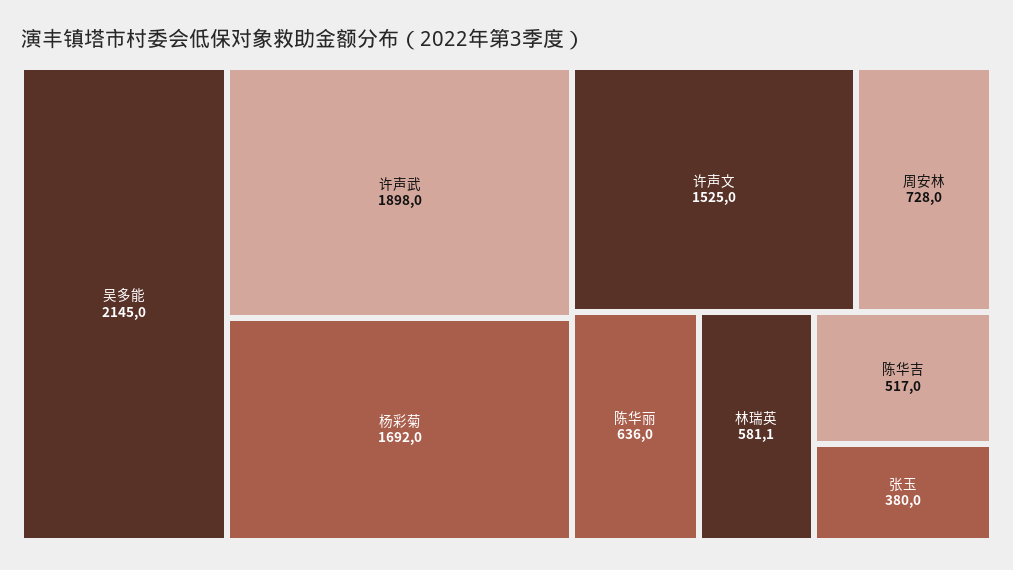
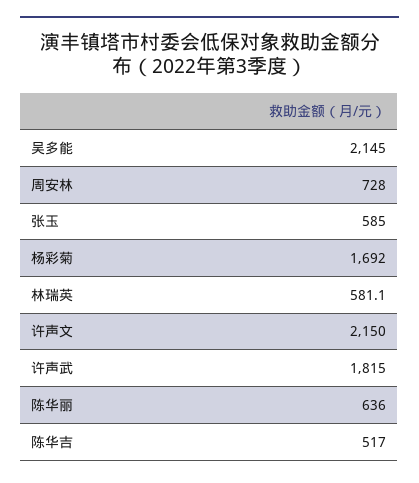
许声武: 1898 -> 1815
许声文: 1525 -> 2150
张玉: 380 -> 585

